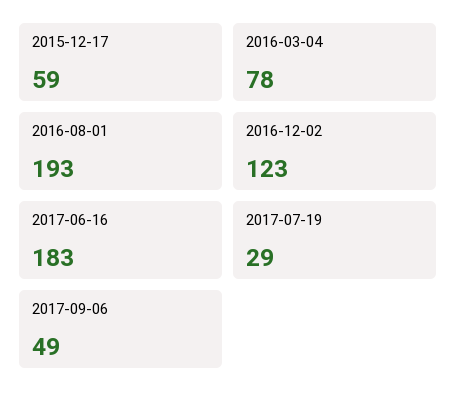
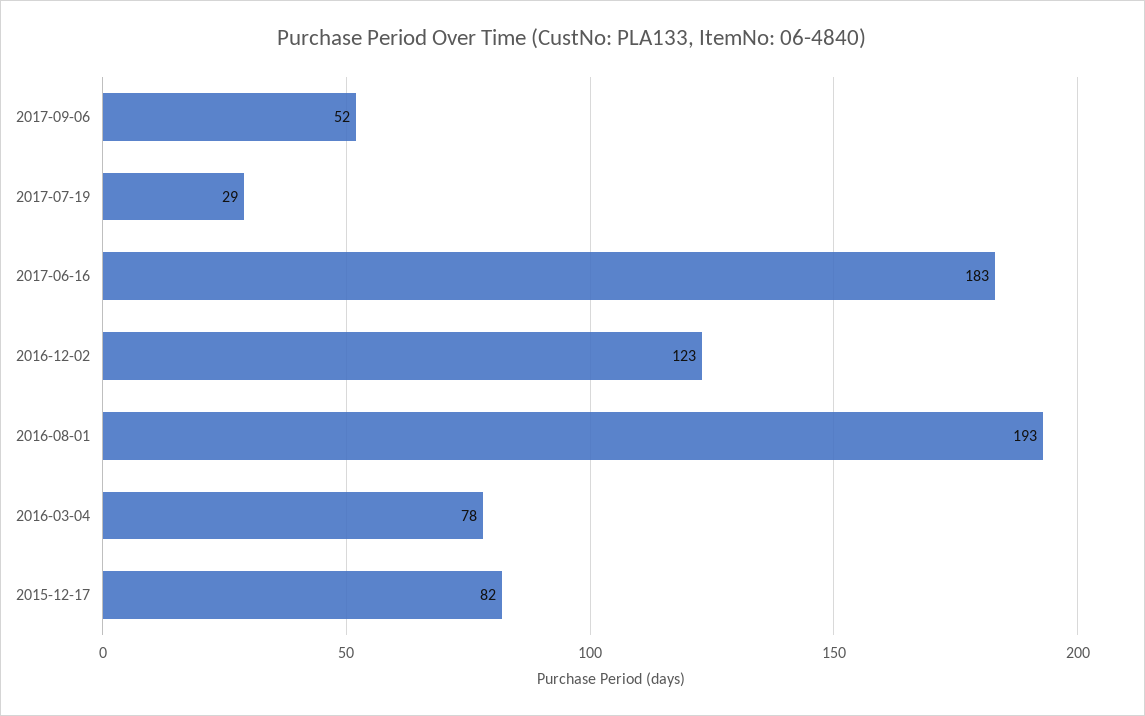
2015-12-17: 59 -> 82
2017-09-06: 49 -> 52

